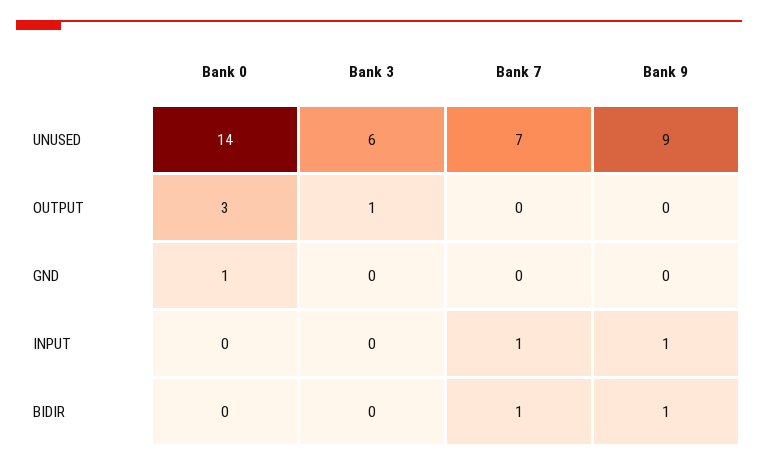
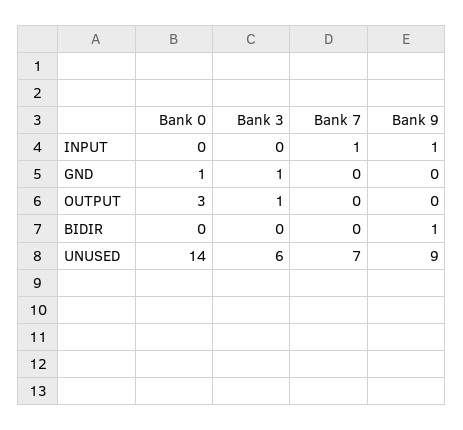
Bank 3, GND: 0 -> 1
Bank 7, BIDIR: 1 -> 0

